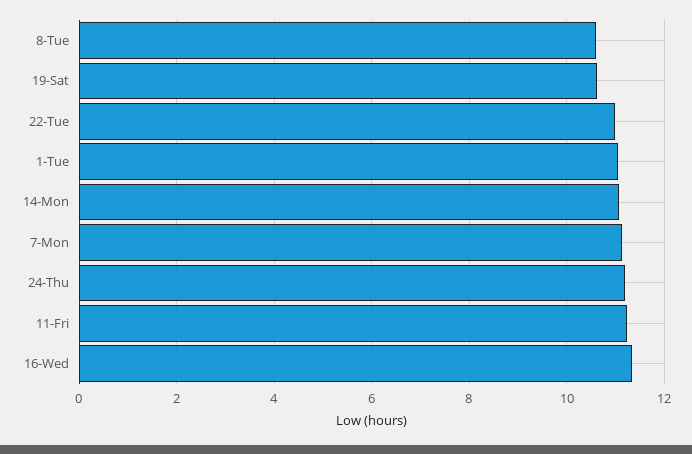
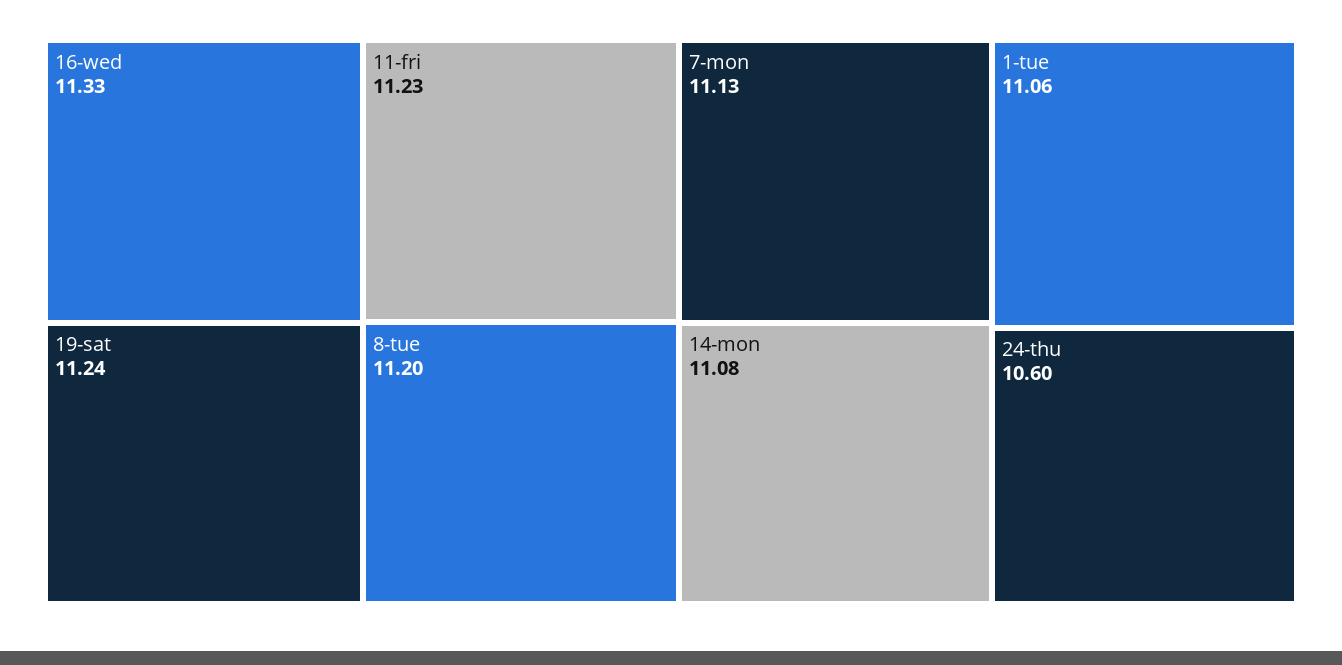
8-Tue: 10.6 -> 11.2
19-Sat: 10.6 -> 11.24
22-Tue: 11 -> none
24-Thu: 11.2 -> 10.6

